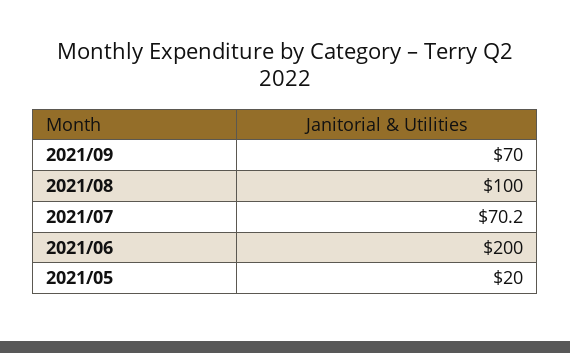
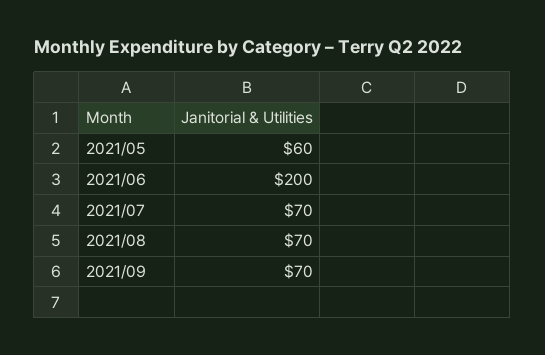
2021/08: 100 -> 70
2021/07: 70.2 -> 70
2021/05: 20 -> 60

